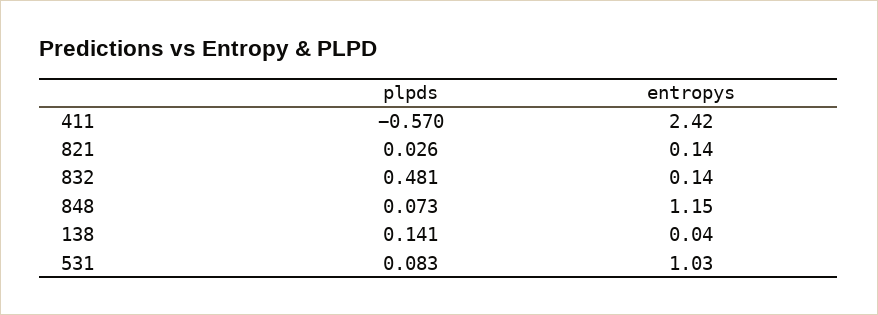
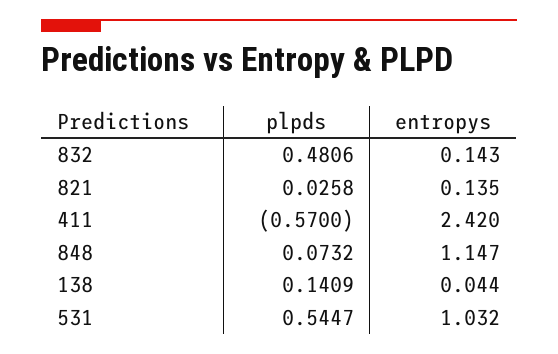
plpds, 531: 0.083 -> 0.5447

